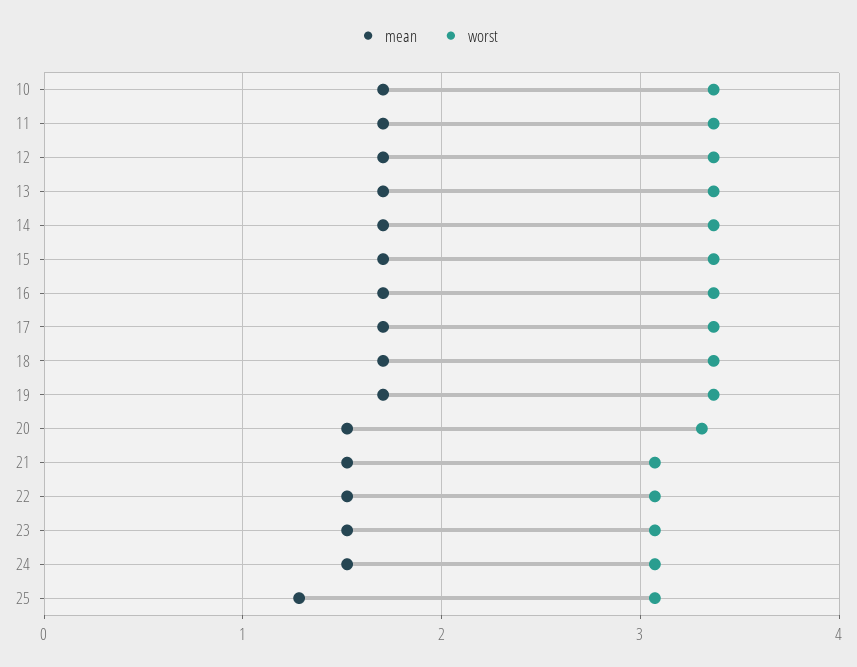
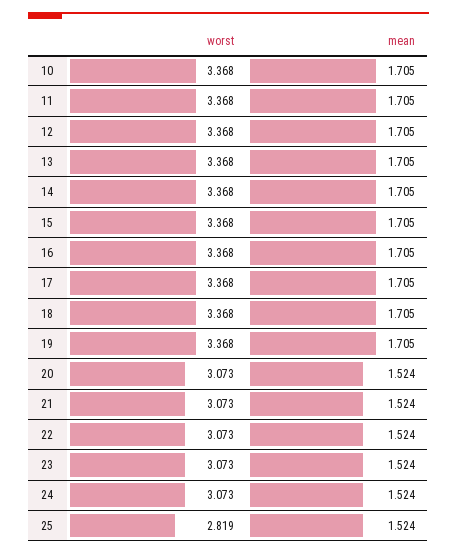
worst, 20: 3.3 -> 3.073
mean, 25: 1.3 -> 1.524
worst, 25: 3.1 -> 2.819

